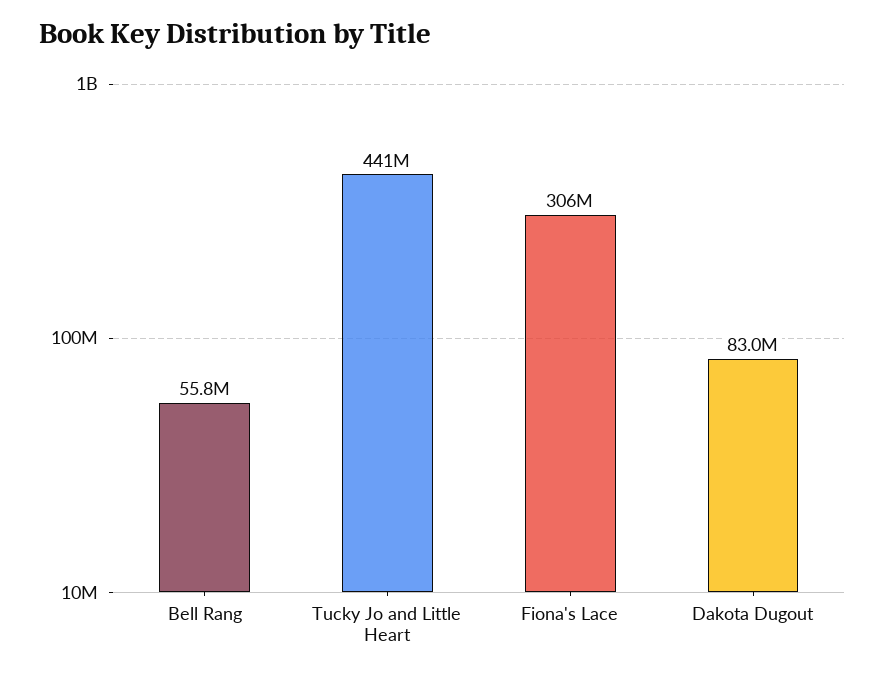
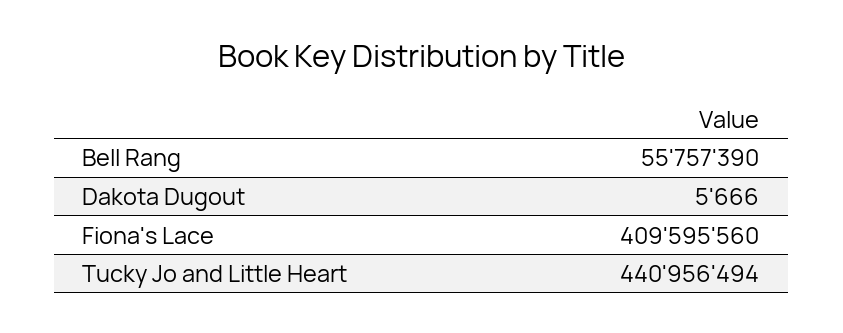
Fiona's Lace: 306000000 -> 409595560
Dakota Dugout: 83000000 -> 5666

